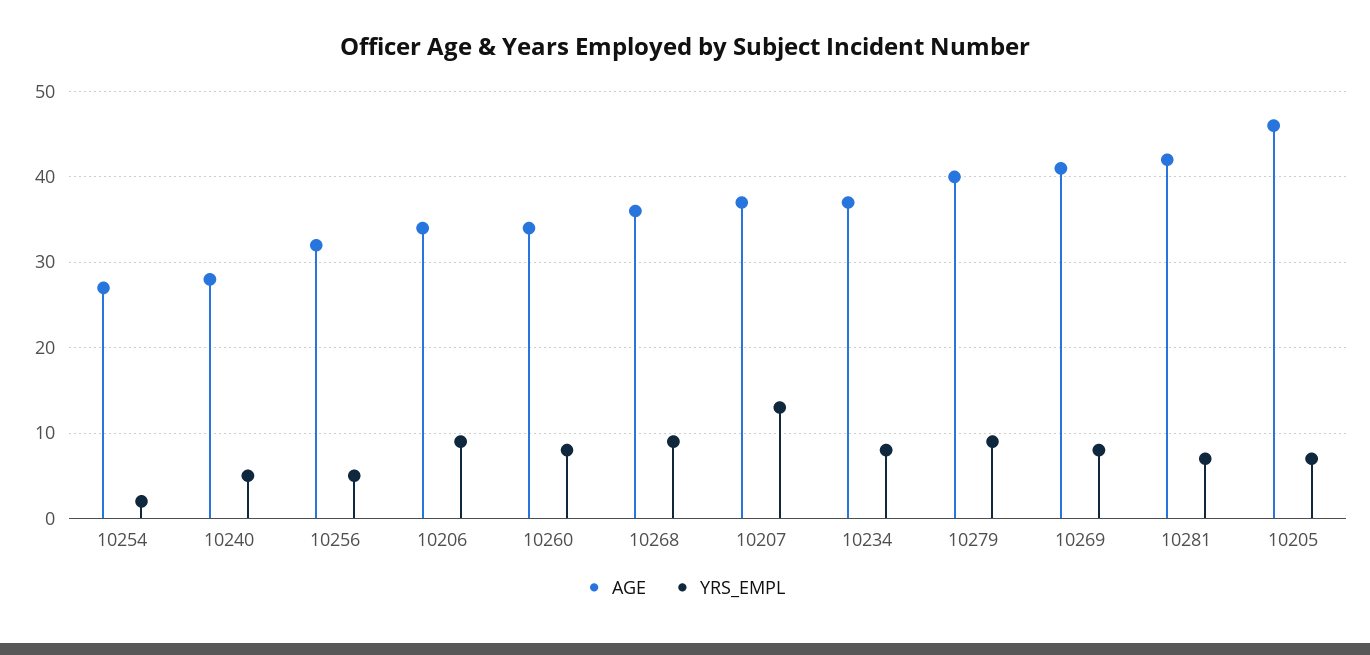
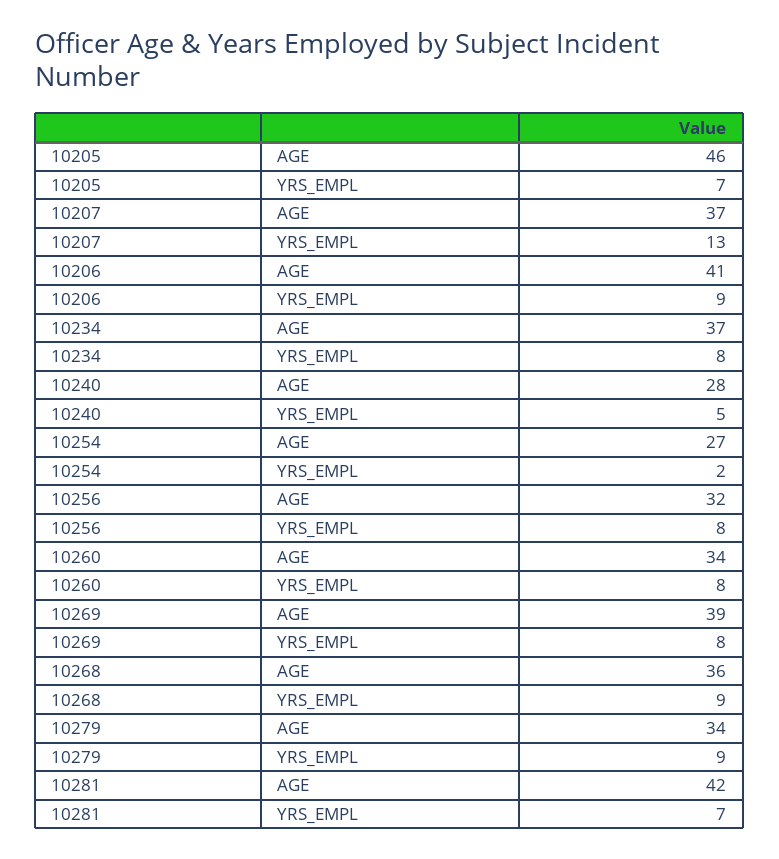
YRS_EMPL, 10256: 5 -> 8
AGE, 10206: 34 -> 41
AGE, 10279: 40 -> 34
AGE, 10269: 41 -> 39

